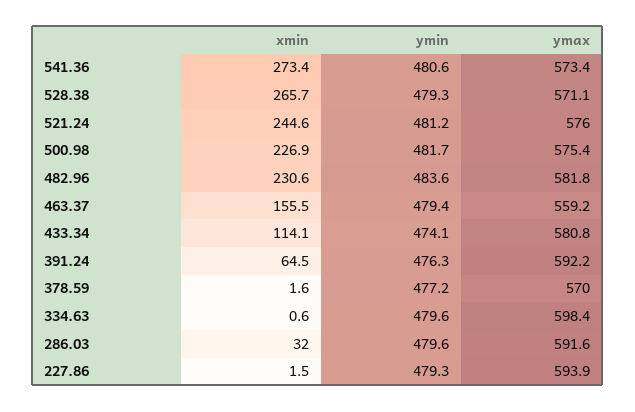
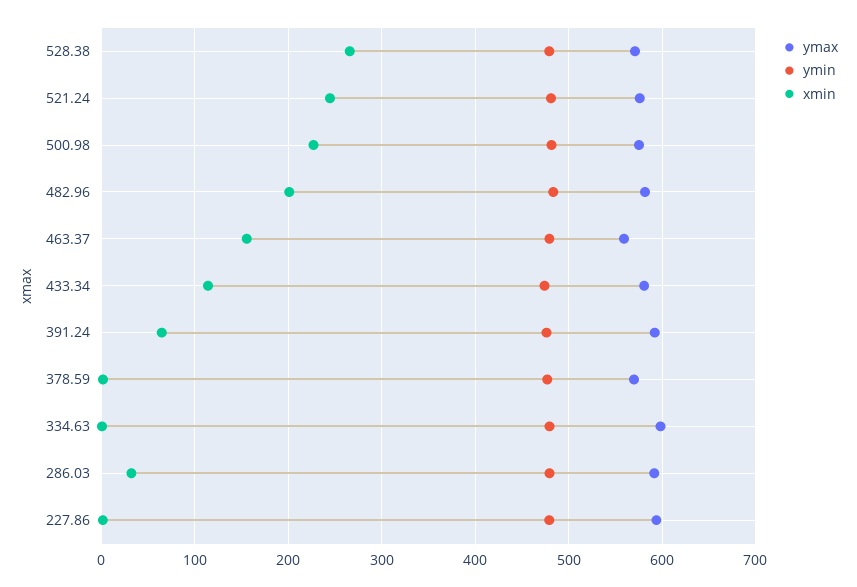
xmin, 541.36: 273.4 -> none
ymin, 541.36: 480.6 -> none
ymax, 541.36: 573.4 -> none
xmin, 482.96: 230.6 -> 200

